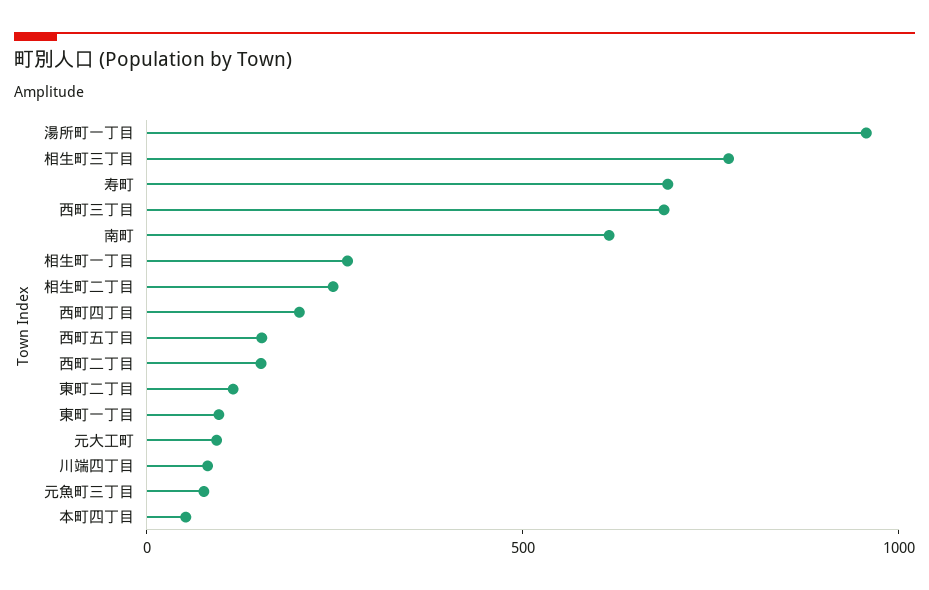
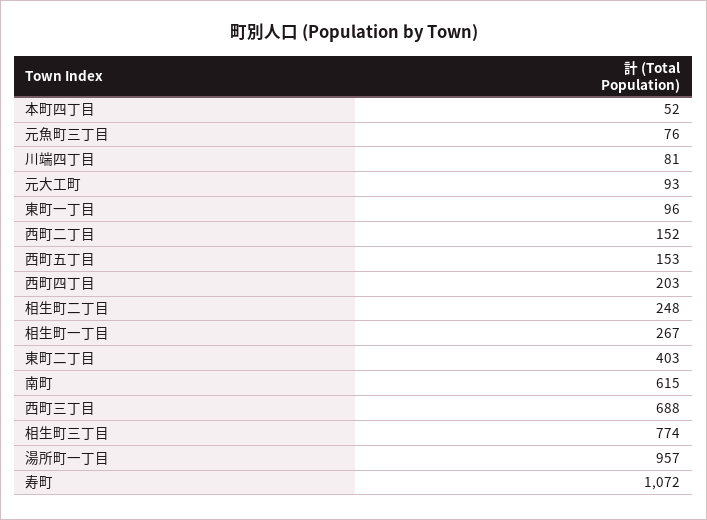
寿町: 700 -> 1072
東町二丁目: 100 -> 403

